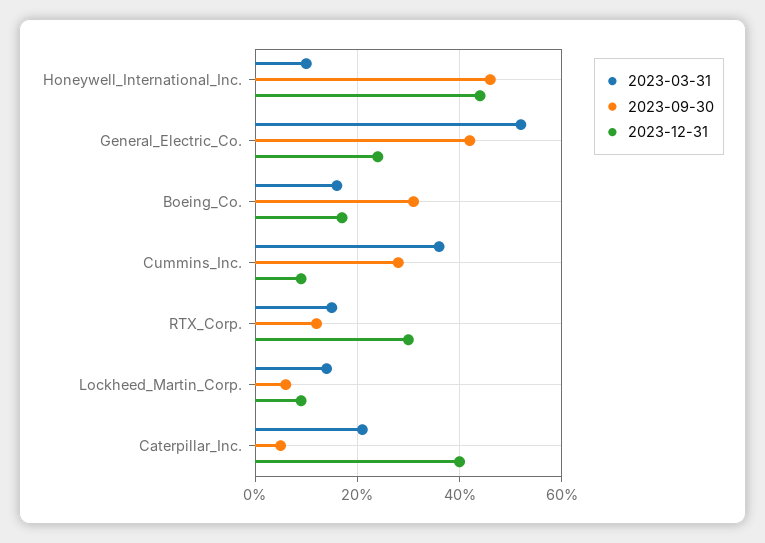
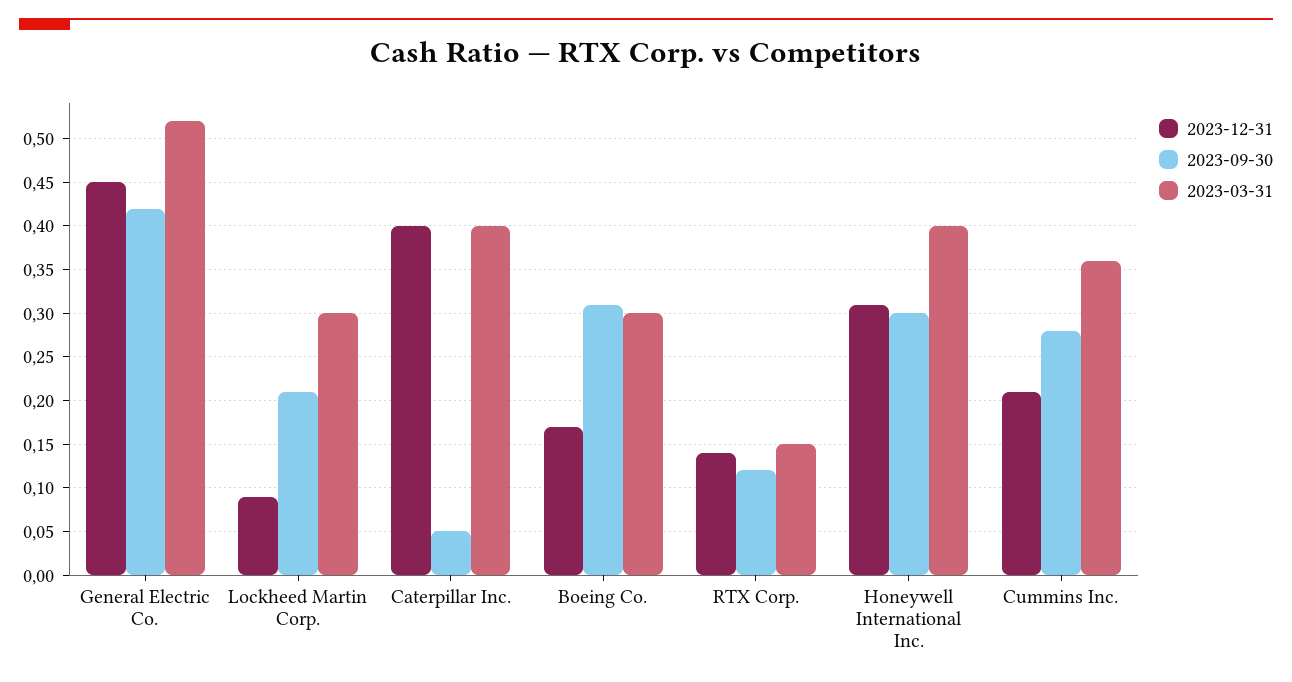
2023-03-31, Honeywell_International_Inc.: 0.1 -> 0.4
2023-09-30, Honeywell_International_Inc.: 0.45 -> 0.3
2023-12-31, Honeywell_International_Inc.: 0.45 -> 0.31
2023-12-31, General_Electric_Co.: 0.25 -> 0.45
2023-03-31, Boeing_Co.: 0.15 -> 0.3
2023-12-31, Cummins_Inc.: 0.1 -> 0.21
2023-12-31, RTX_Corp.: 0.3 -> 0.14
2023-03-31, Lockheed_Martin_Corp.: 0.15 -> 0.3
2023-09-30, Lockheed_Martin_Corp.: 0.05 -> 0.21
2023-03-31, Caterpillar_Inc.: 0.2 -> 0.4

